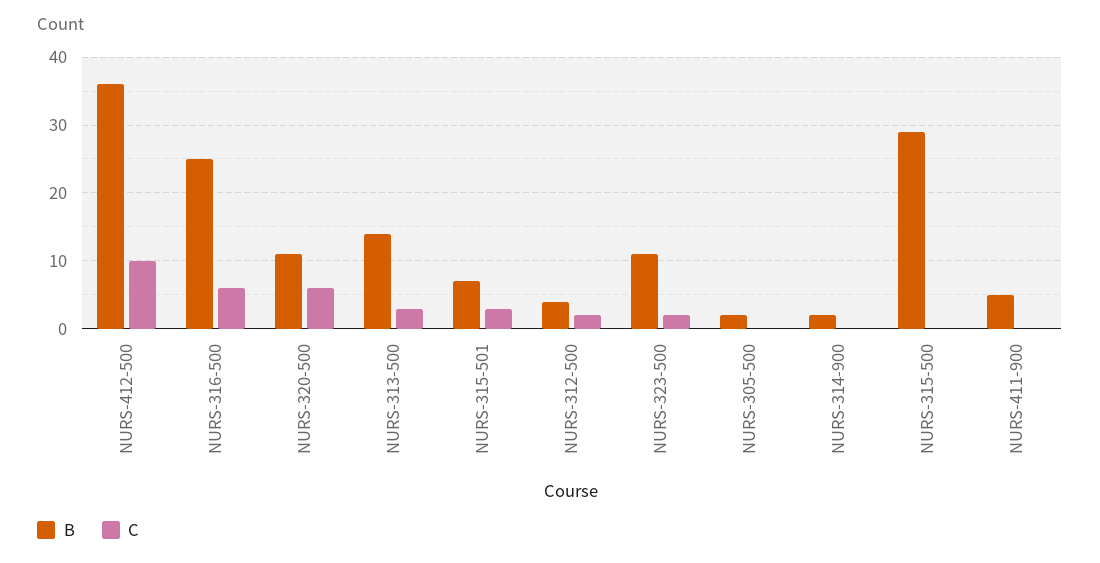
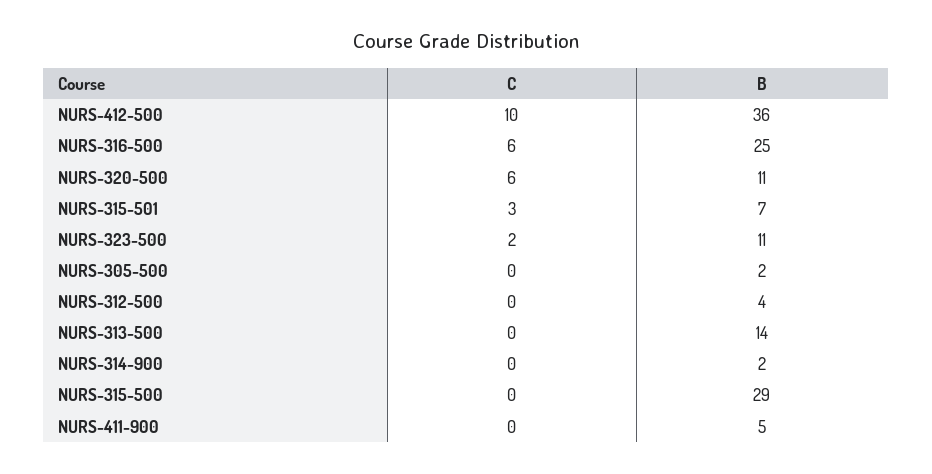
C, NURS-313-500: 3 -> 0
C, NURS-312-500: 2 -> 0

